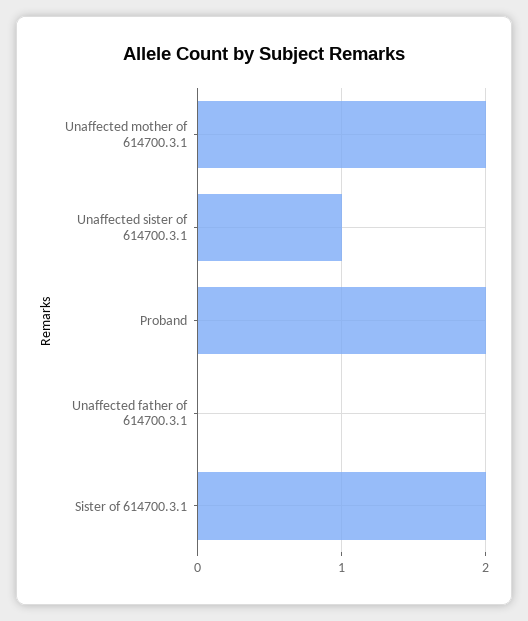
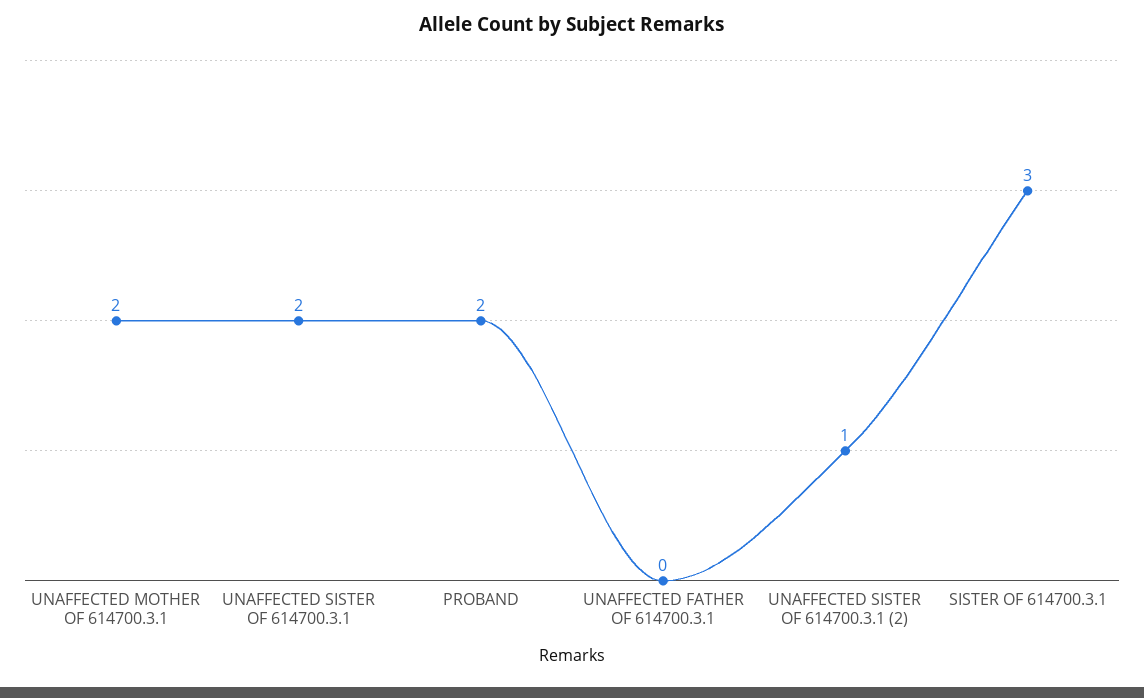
Unaffected sister of 614700.3.1: 1 -> 2
Sister of 614700.3.1: 2 -> 3
UNAFFECTED SISTER OF 614700.3.1 (2): none -> 1

